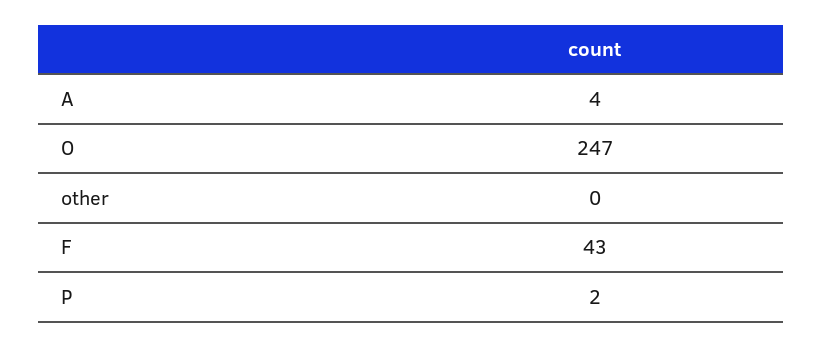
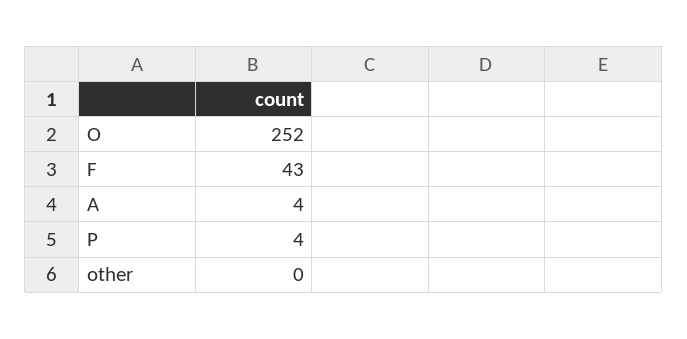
O: 247 -> 252
P: 2 -> 4

